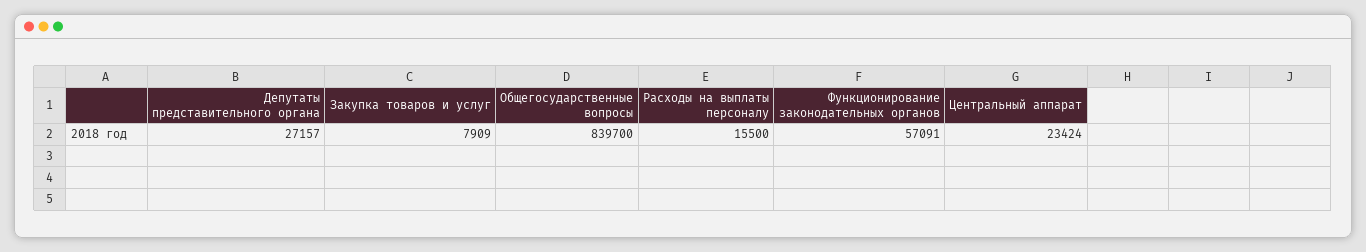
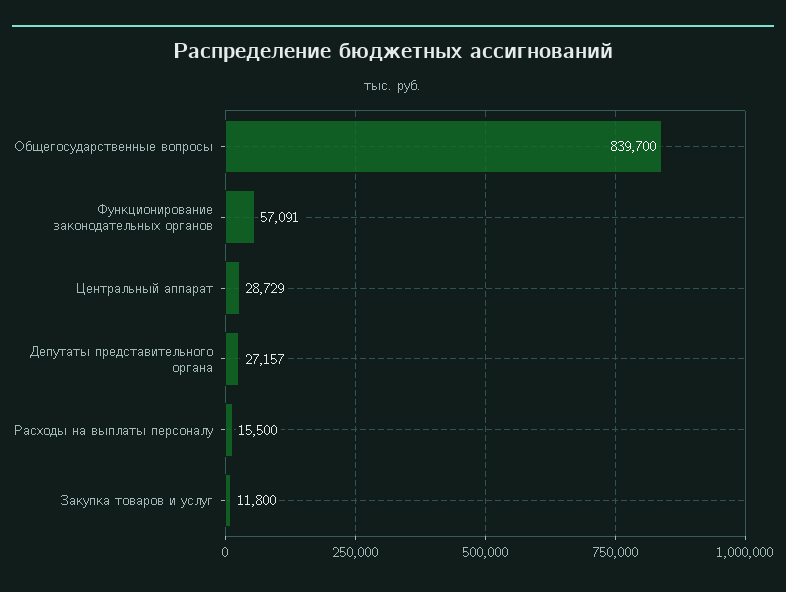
Закупка товаров и услуг: 7909 -> 11800
Центральный аппарат: 23424 -> 28729

